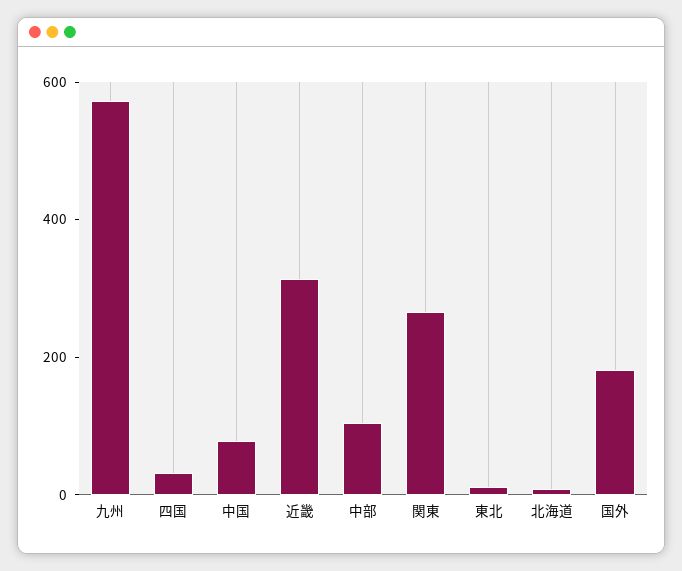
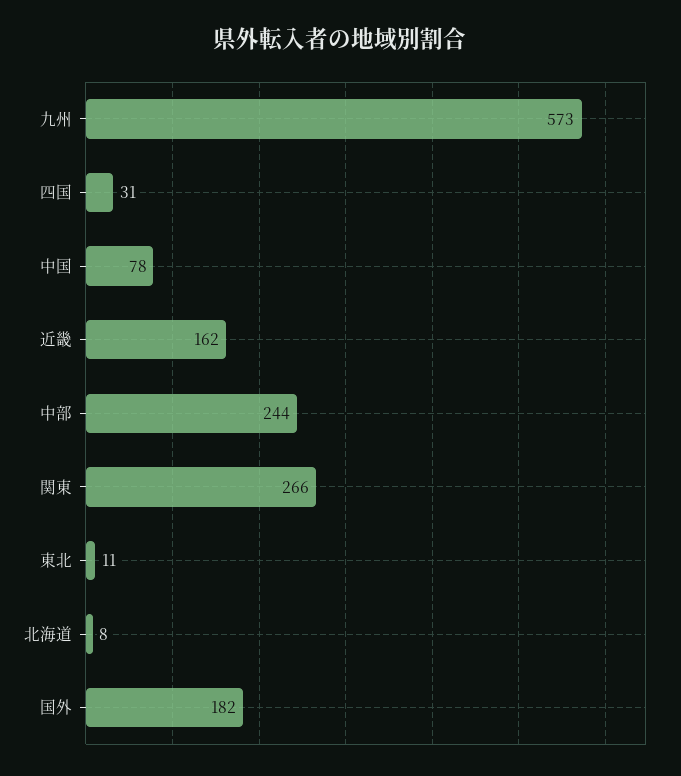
近畿: 300 -> 162
中部: 100 -> 244

